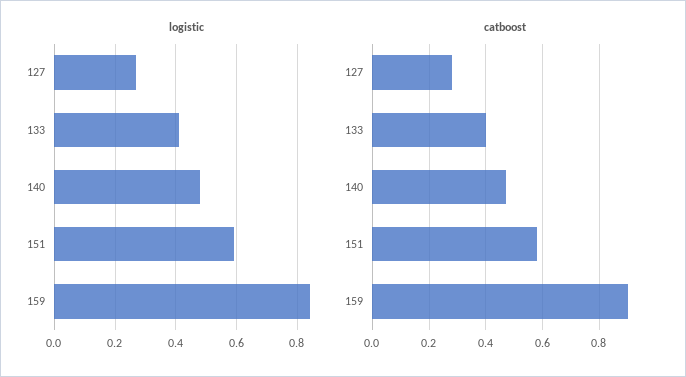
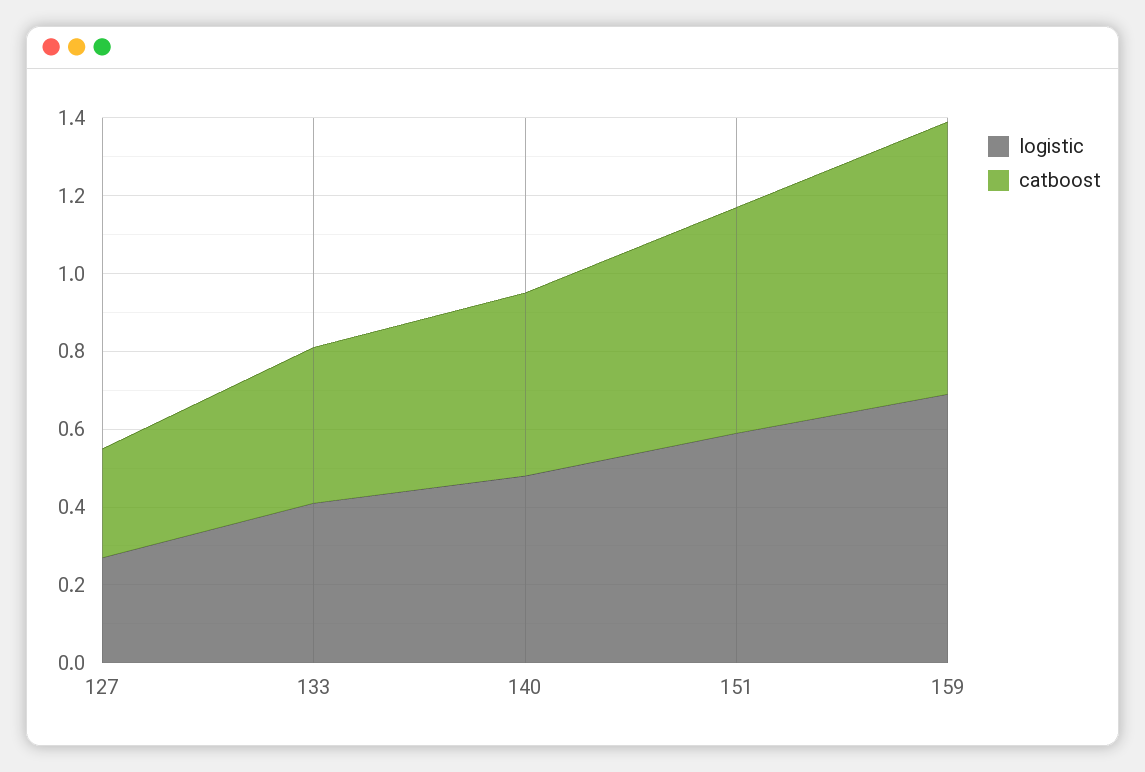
logistic, 159: 0.85 -> 0.7
catboost, 159: 0.9 -> 0.7

